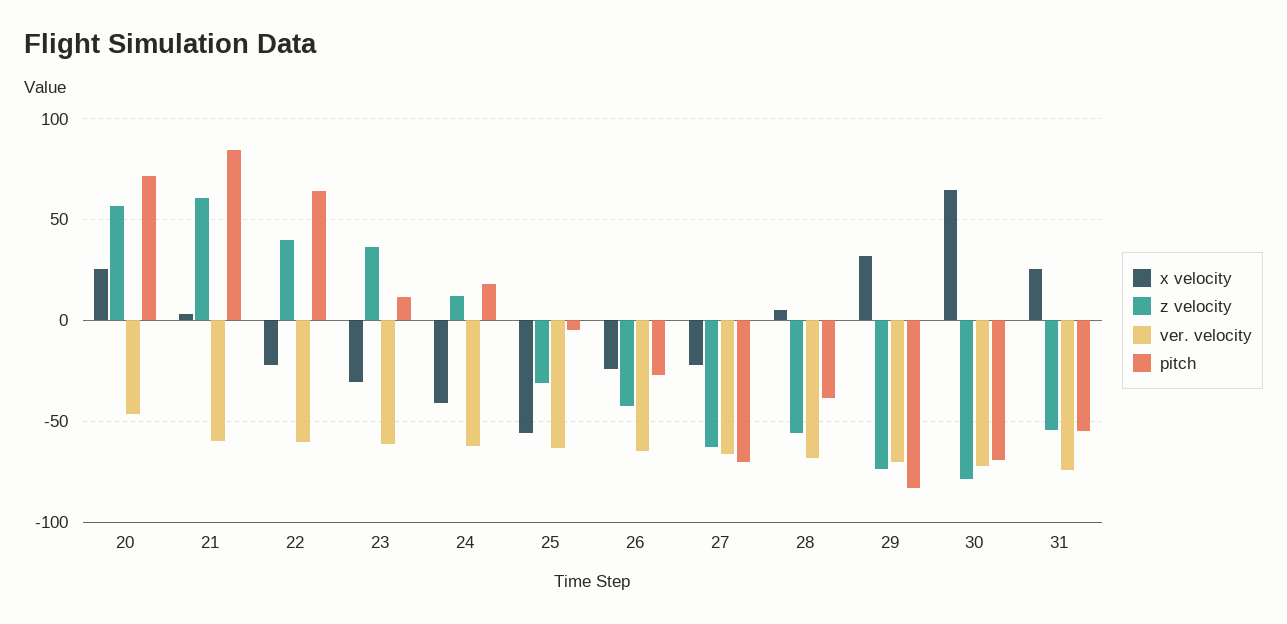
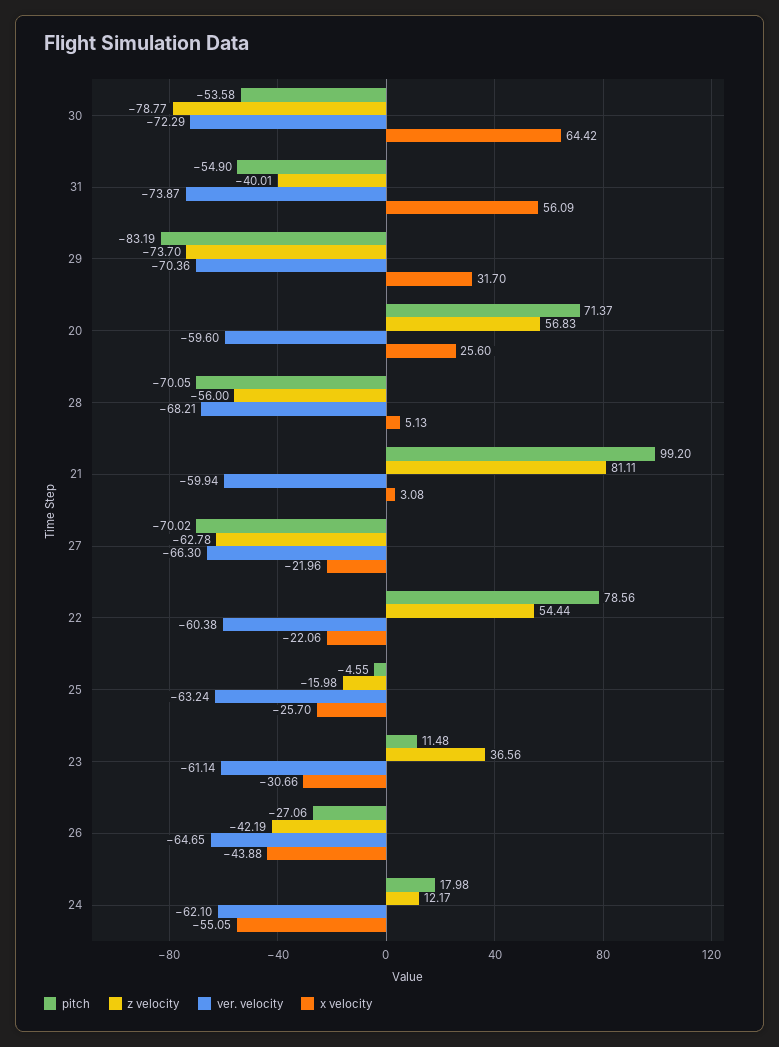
ver. velocity, 20: -45 -> -59.6
z velocity, 21: 60 -> 81.11
pitch, 21: 85 -> 99.2
z velocity, 22: 40 -> 54.44
pitch, 22: 65 -> 78.56
x velocity, 24: -40 -> -55.05
x velocity, 25: -55 -> -25.7
z velocity, 25: -30 -> -15.98
x velocity, 26: -25 -> -43.88
pitch, 28: -40 -> -70.05
pitch, 30: -70 -> -53.58
x velocity, 31: 25 -> 56.09
z velocity, 31: -55 -> -40.01

